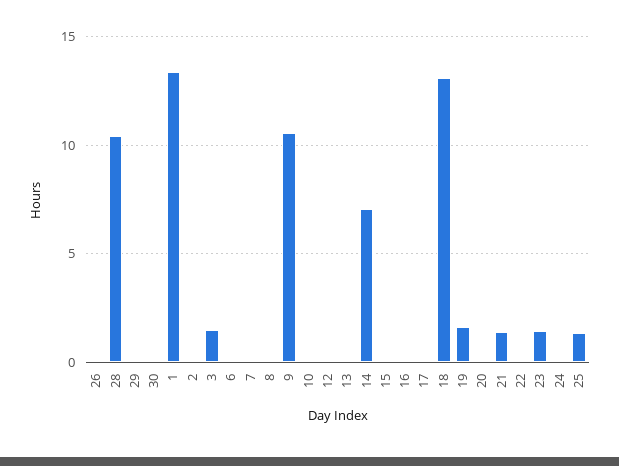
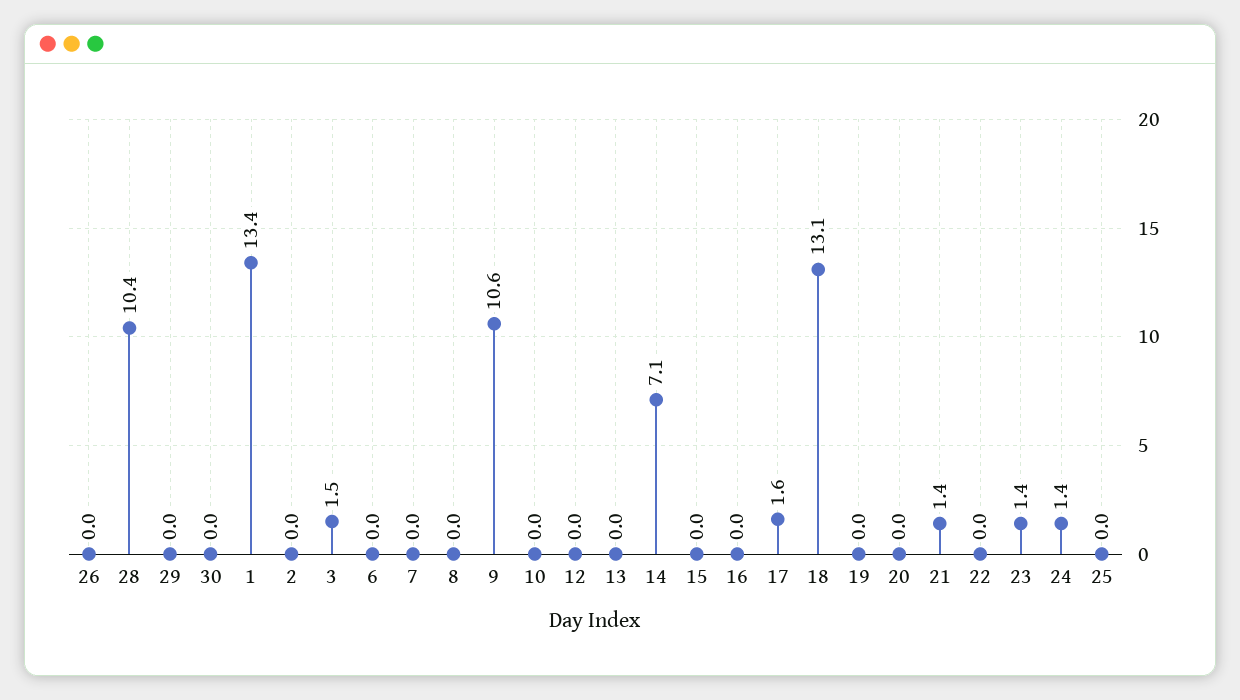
17: 0 -> 1.6
19: 1.5 -> 0
24: 0 -> 1.4
25: 1.5 -> 0

